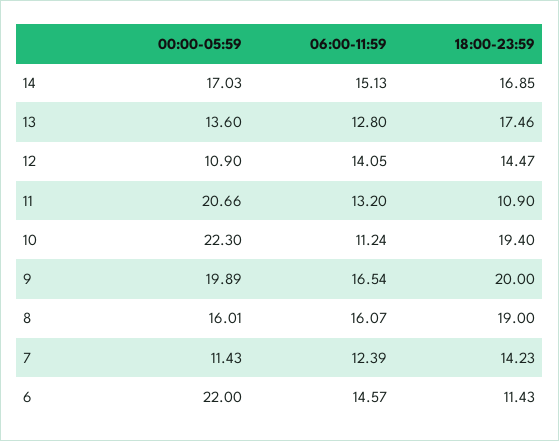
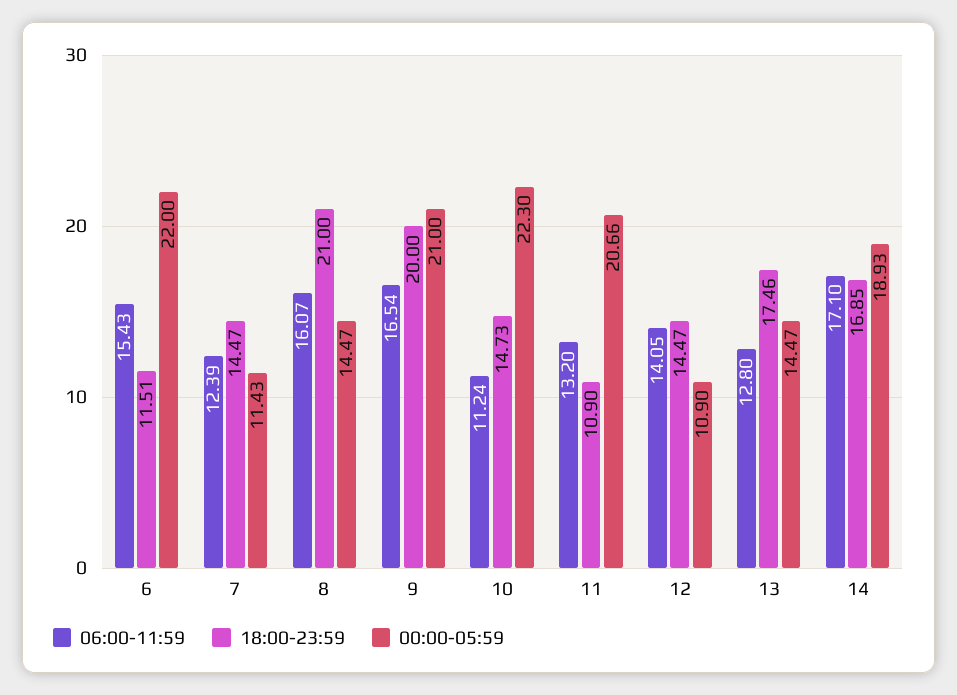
00:00-05:59, 14: 17.03 -> 18.93
06:00-11:59, 14: 15.13 -> 17.1
00:00-05:59, 13: 13.6 -> 14.47
18:00-23:59, 10: 19.4 -> 14.73
00:00-05:59, 9: 19.89 -> 21
00:00-05:59, 8: 16.01 -> 14.47
18:00-23:59, 8: 19 -> 21
18:00-23:59, 7: 14.23 -> 14.47
06:00-11:59, 6: 14.57 -> 15.43
18:00-23:59, 6: 11.43 -> 11.51

